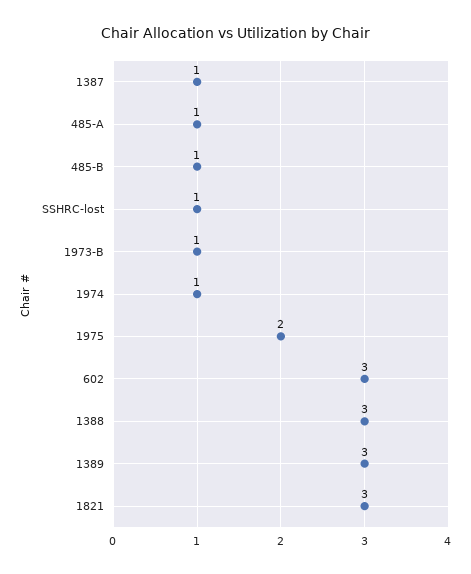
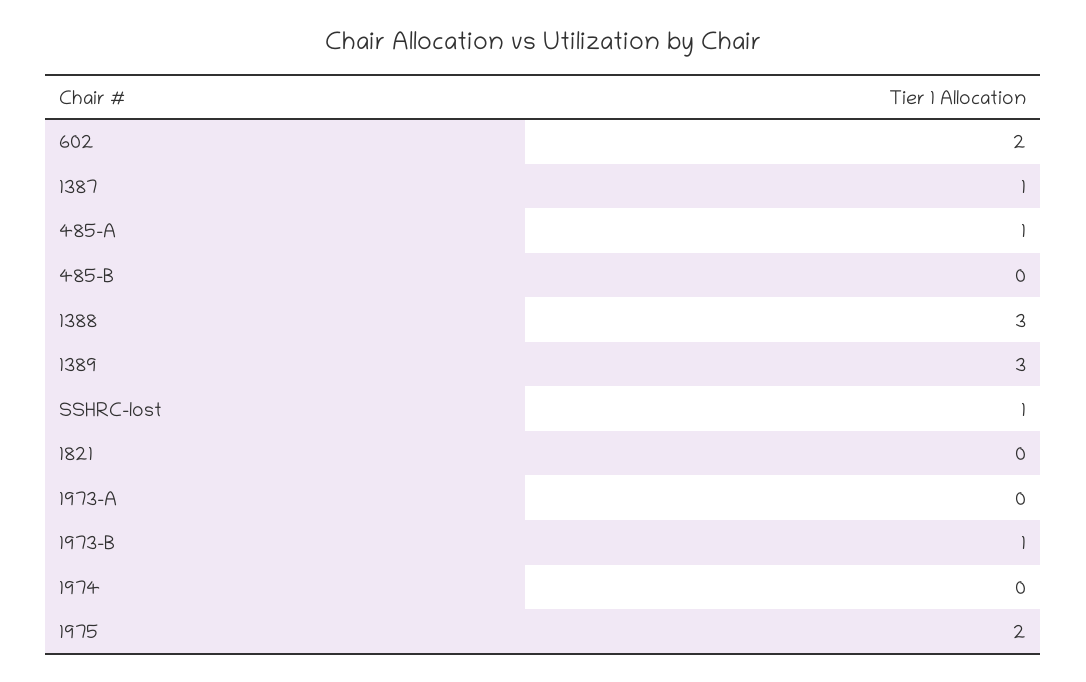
485-B: 1 -> 0
1974: 1 -> 0
602: 3 -> 2
1821: 3 -> 0
1973-A: none -> 0

